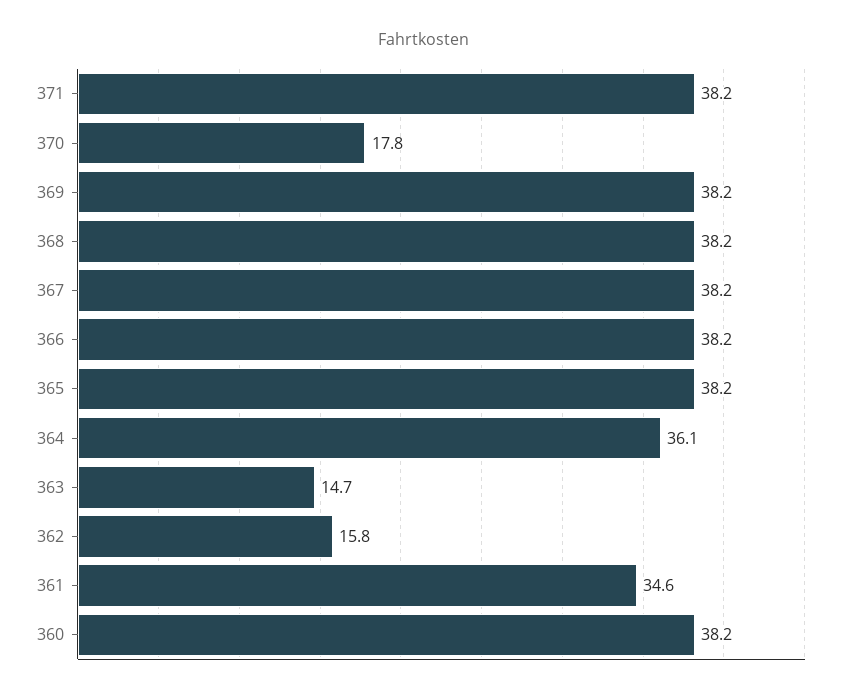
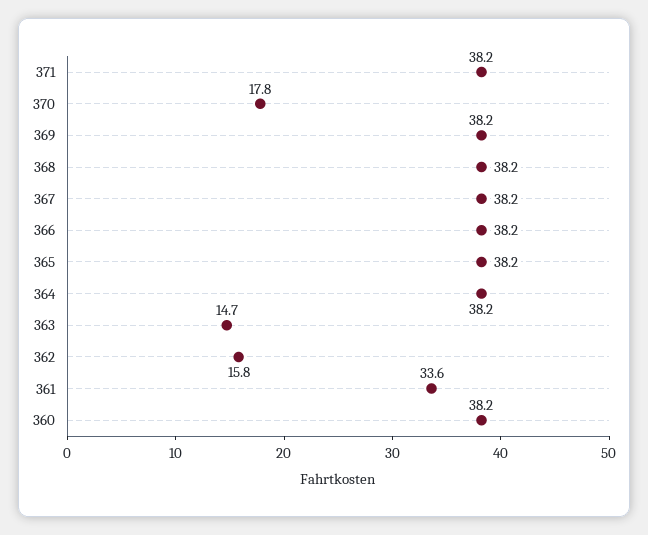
364: 36.1 -> 38.2
361: 34.6 -> 33.6

